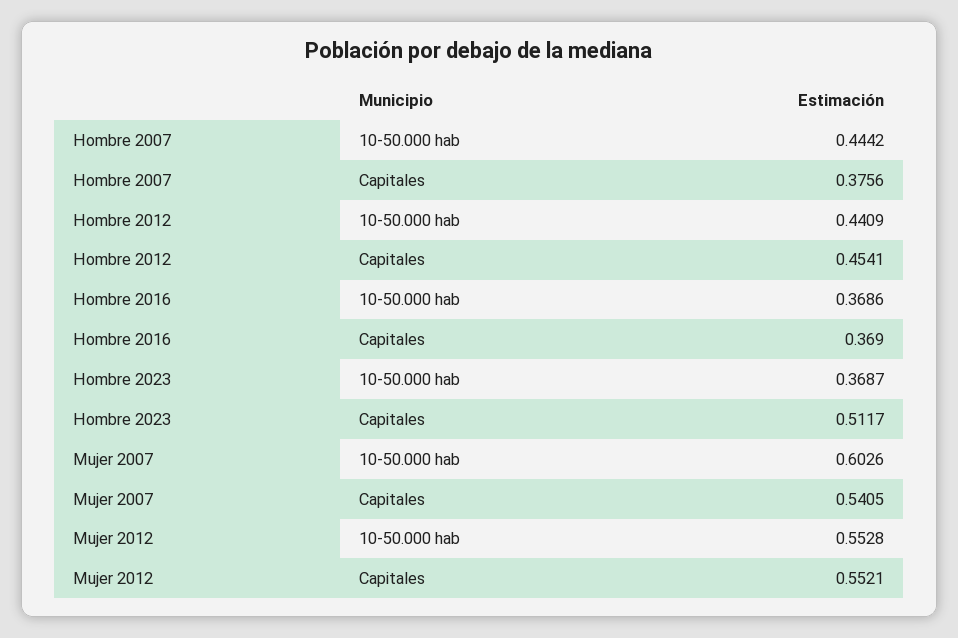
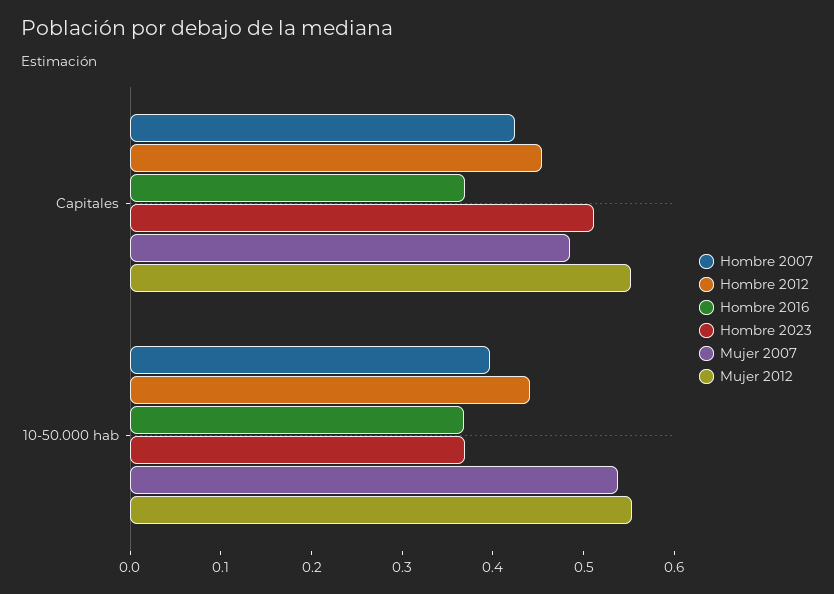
Hombre 2007, 10-50.000 hab: 0.4442 -> 0.4
Hombre 2007, Capitales: 0.3756 -> 0.42
Mujer 2007, 10-50.000 hab: 0.6026 -> 0.54
Mujer 2007, Capitales: 0.5405 -> 0.48

